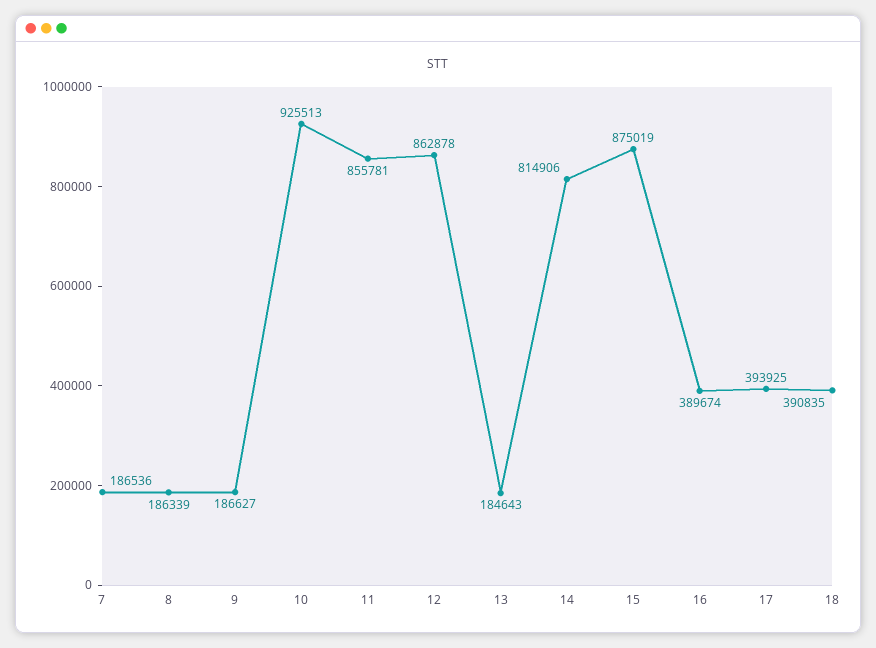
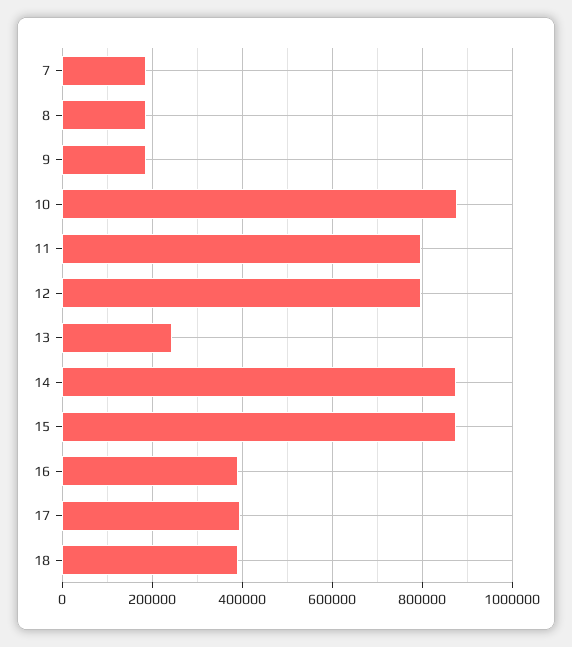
10: 925513 -> 880000
11: 855781 -> 800000
12: 862878 -> 800000
13: 184643 -> 240000
14: 814906 -> 880000

